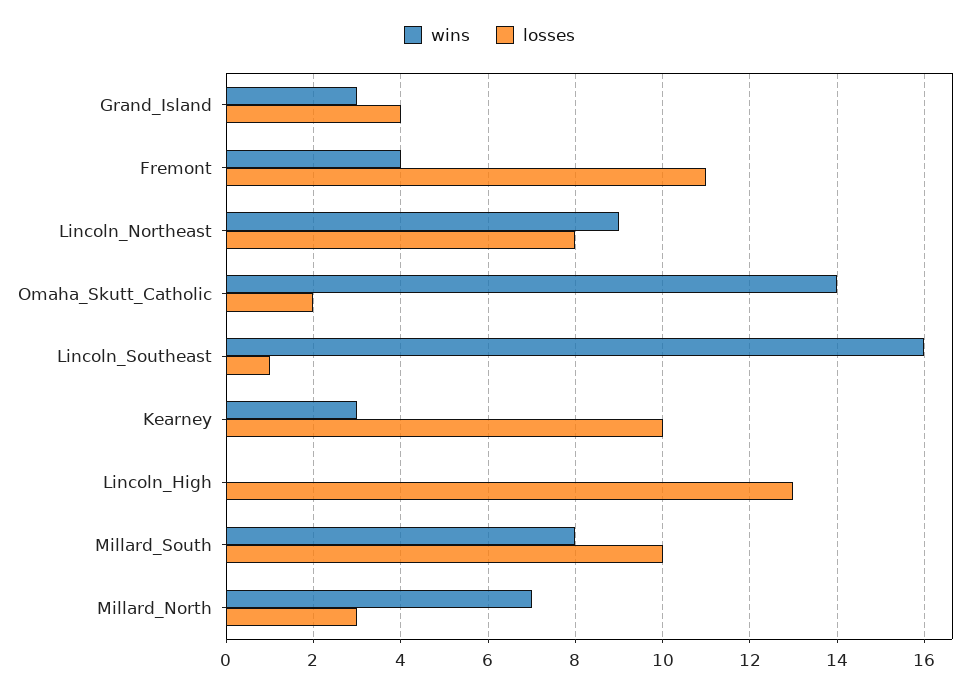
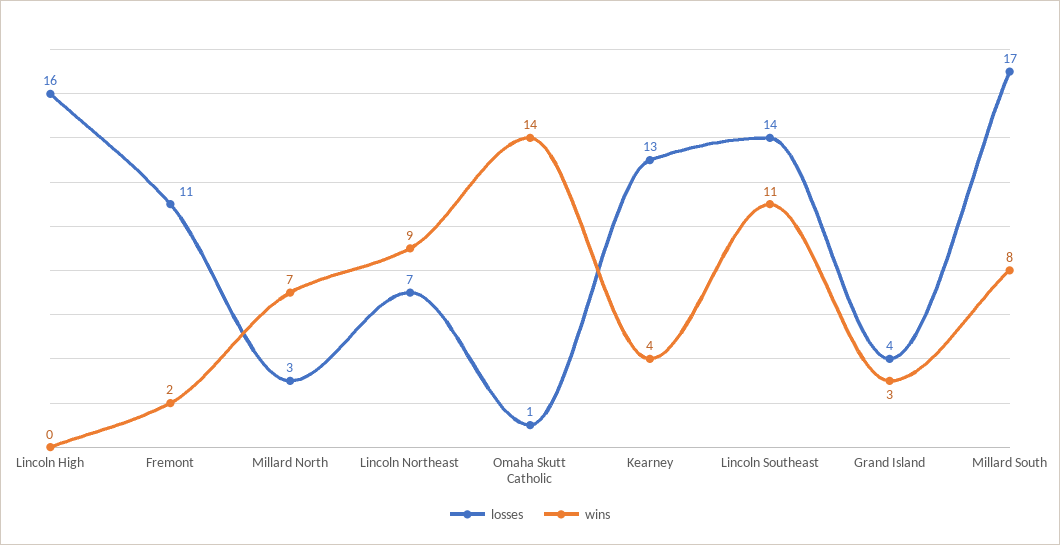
wins, Fremont: 4 -> 2
losses, Lincoln_Northeast: 8 -> 7
losses, Omaha_Skutt_Catholic: 2 -> 1
wins, Lincoln_Southeast: 16 -> 11
losses, Lincoln_Southeast: 1 -> 14
wins, Kearney: 3 -> 4
losses, Kearney: 10 -> 13
losses, Lincoln_High: 13 -> 16
losses, Millard_South: 10 -> 17

